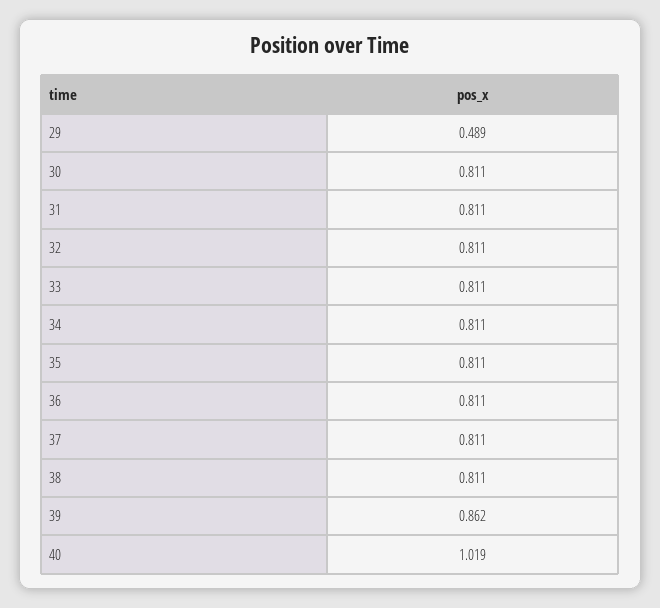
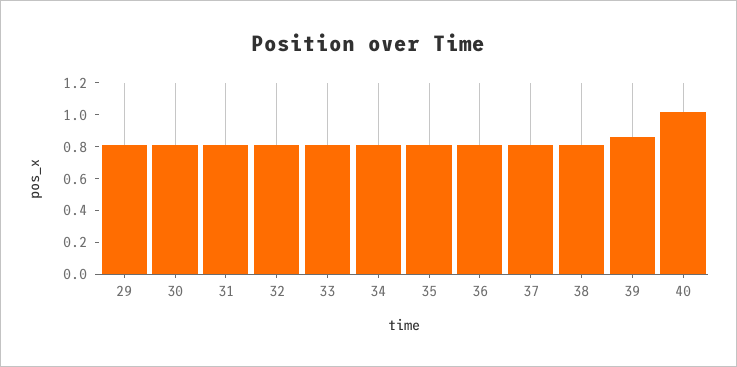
29: 0.489 -> 0.8

